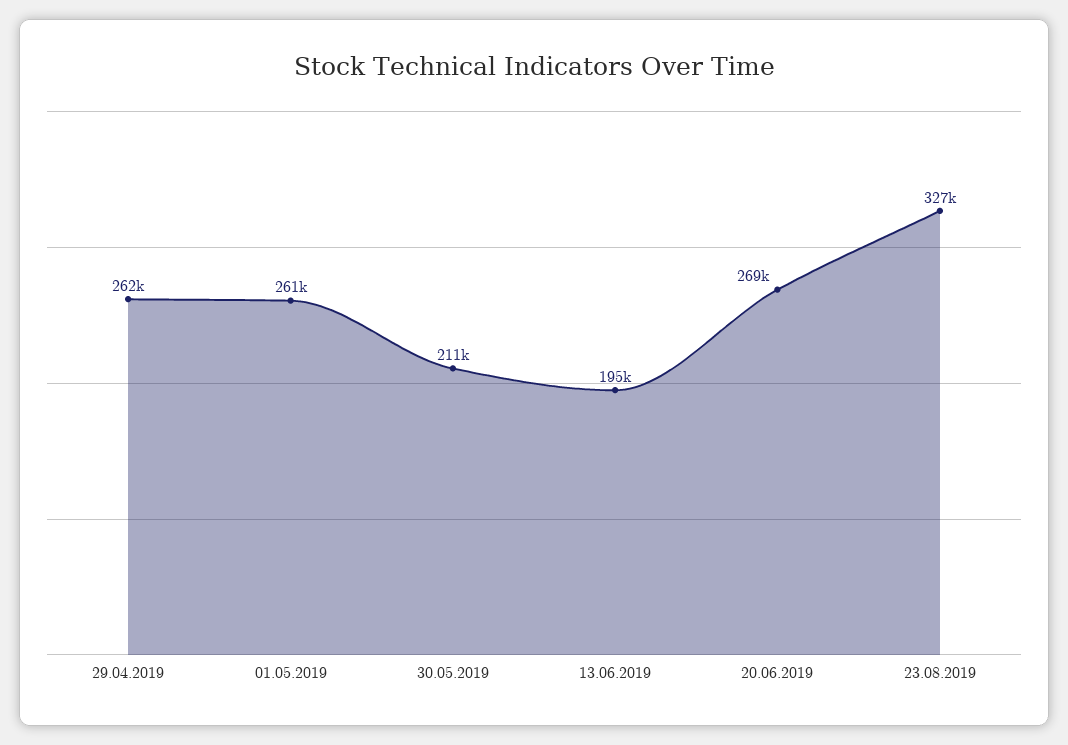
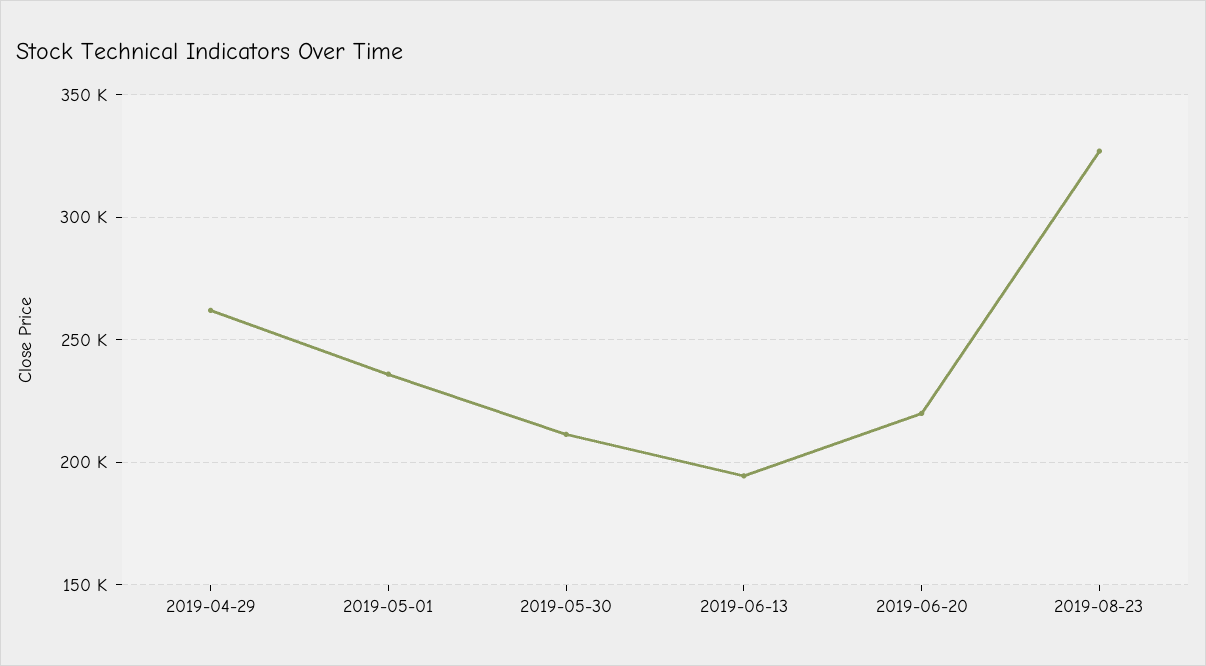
01.05.2019: 261000 -> 235000
20.06.2019: 269000 -> 220000

